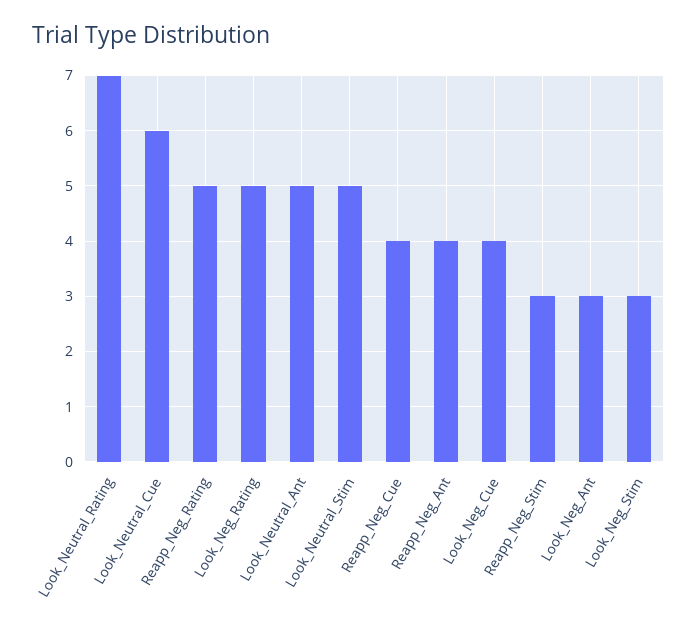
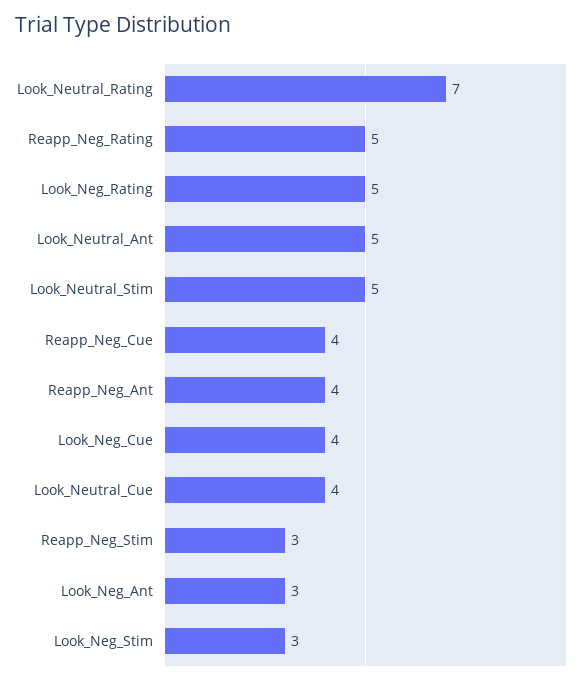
Look_Neutral_Cue: 6 -> 4

